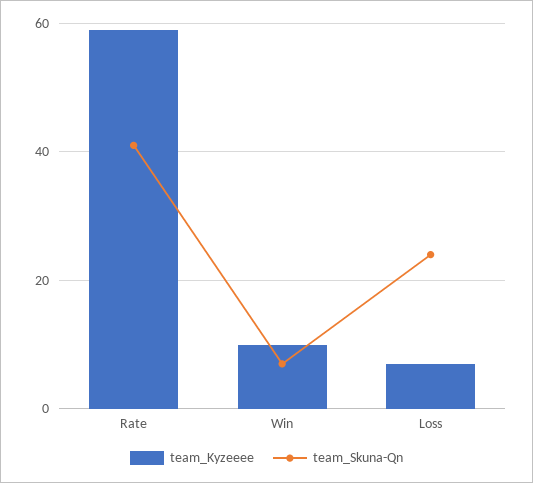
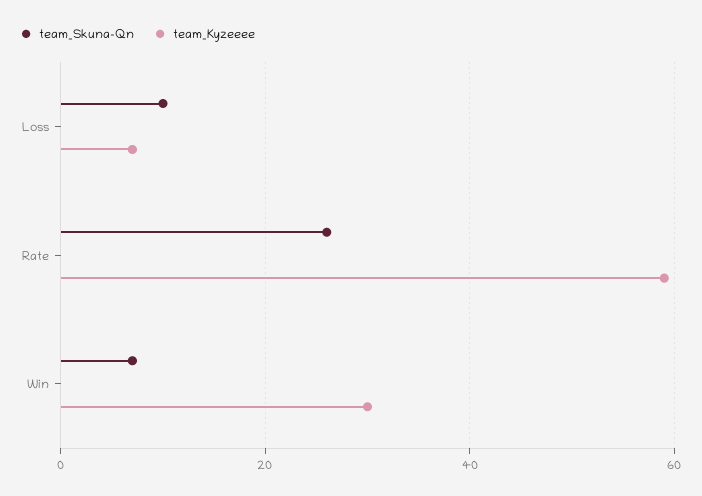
team_Skuna-Qn, Rate: 40 -> 25
team_Kyzeeee, Win: 10 -> 30
team_Skuna-Qn, Loss: 25 -> 10

